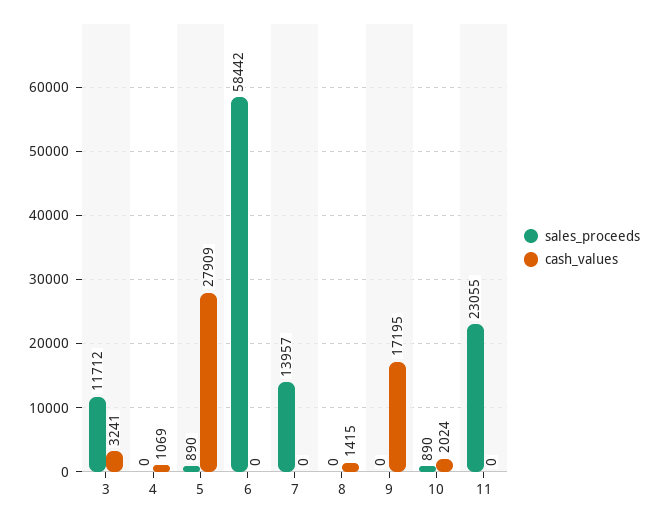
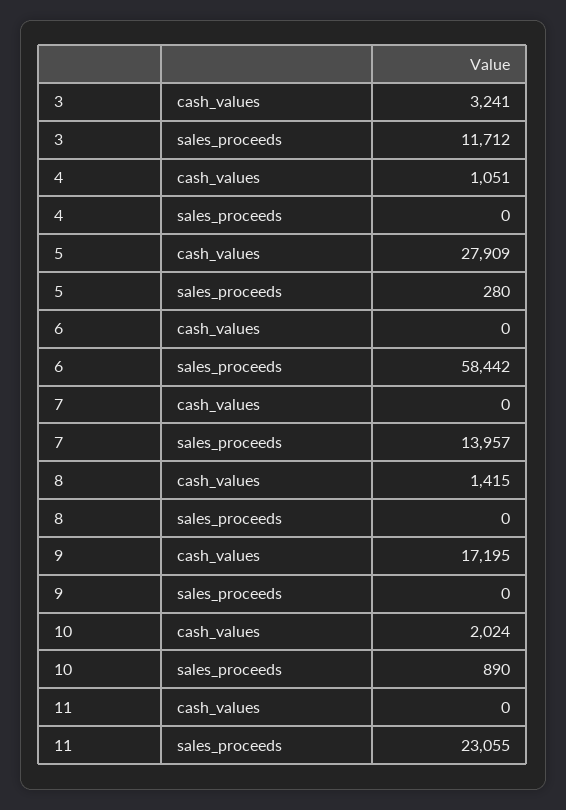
cash_values, 4: 1069 -> 1051
sales_proceeds, 5: 890 -> 280

